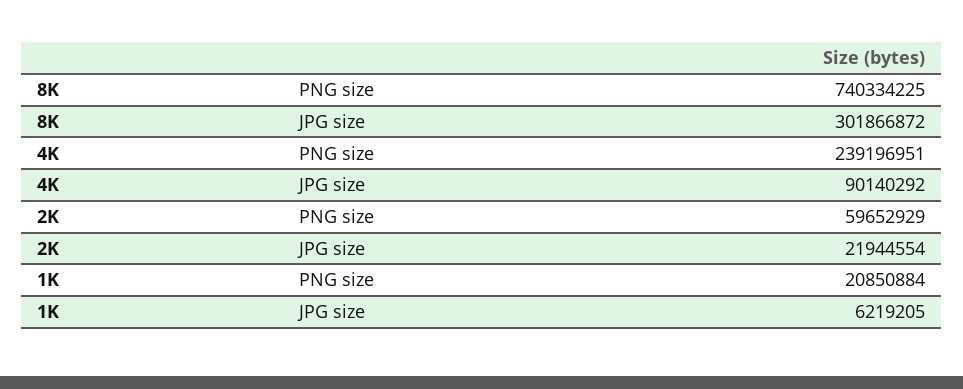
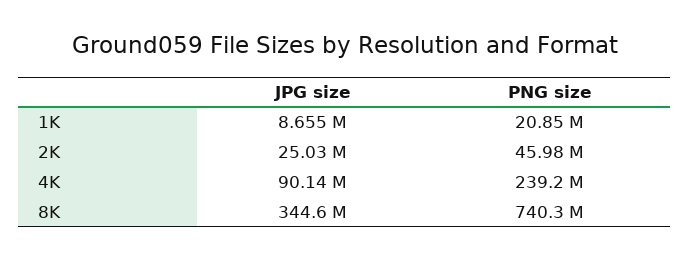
8K, JPG size: 301866872 -> 344600000
2K, PNG size: 59652929 -> 45980000
2K, JPG size: 21944554 -> 25030000
1K, JPG size: 6219205 -> 8655000

